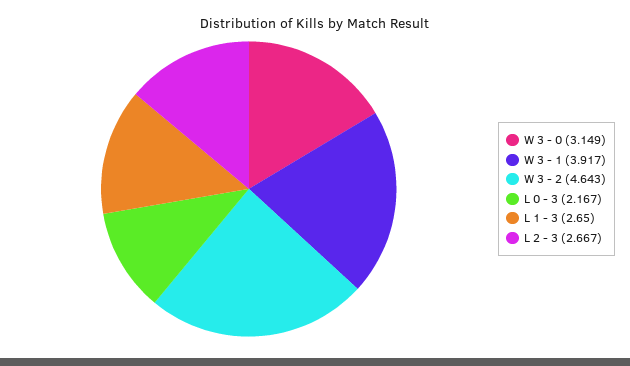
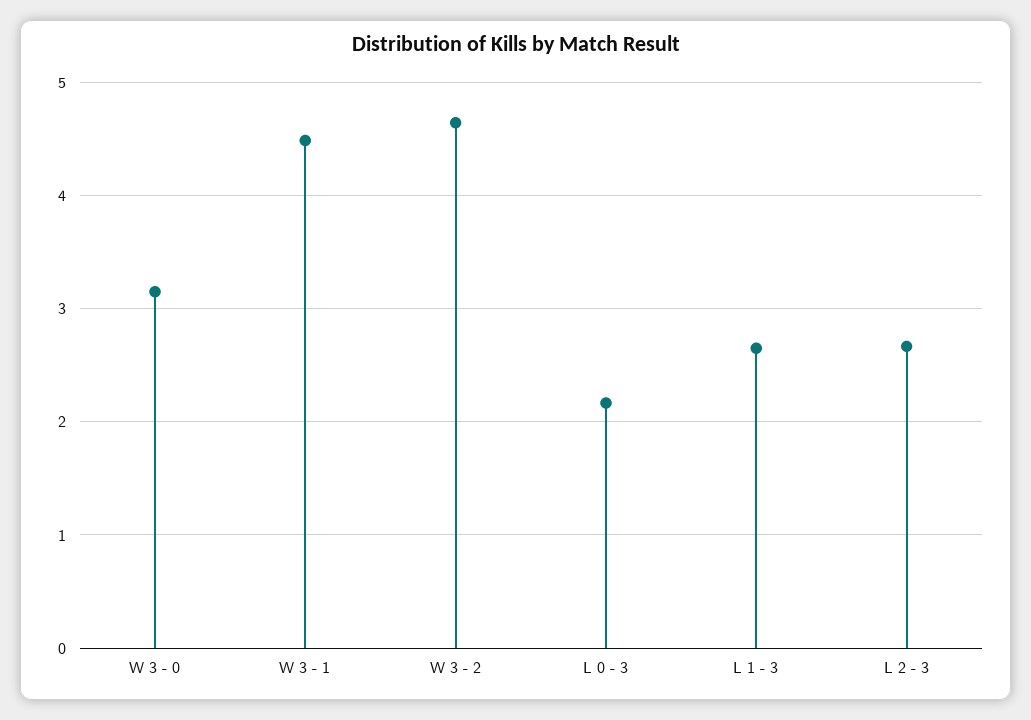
W 3 - 1: 3.917 -> 4.5

